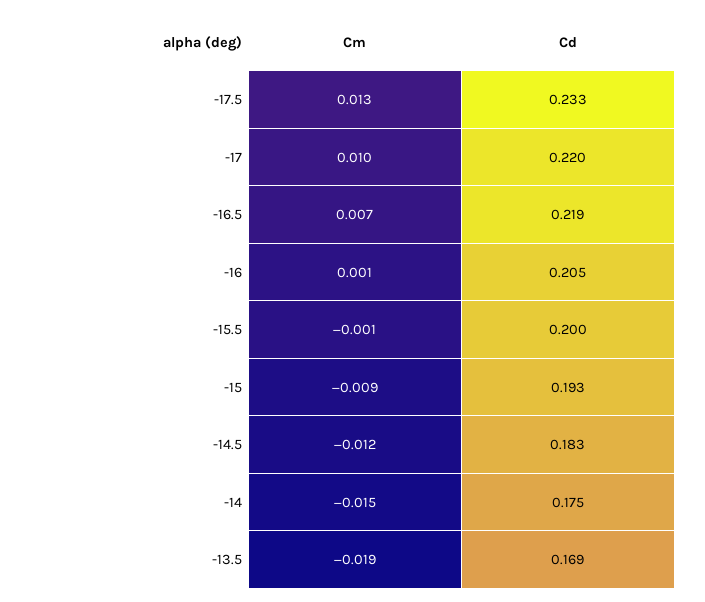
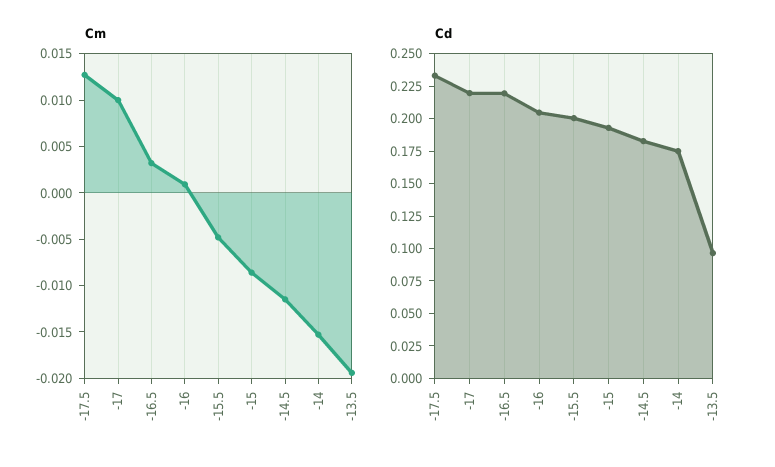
Cm, -16.5: 0.007 -> 0.003
Cm, -15.5: -0.001 -> -0.005
Cd, -13.5: 0.169 -> 0.1

